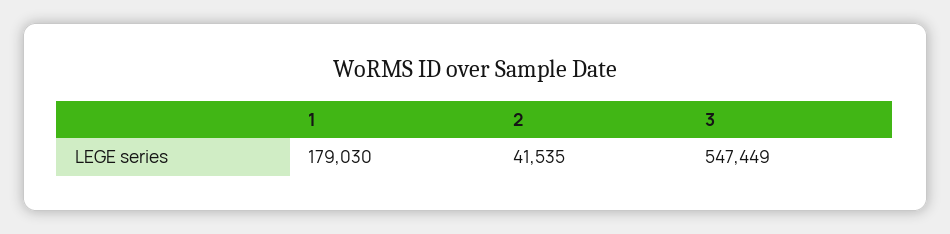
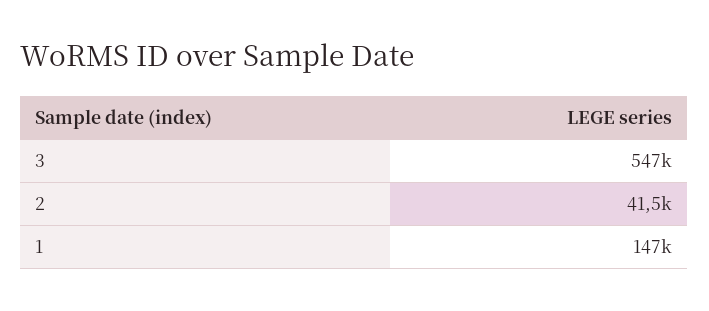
1: 179030 -> 147000

